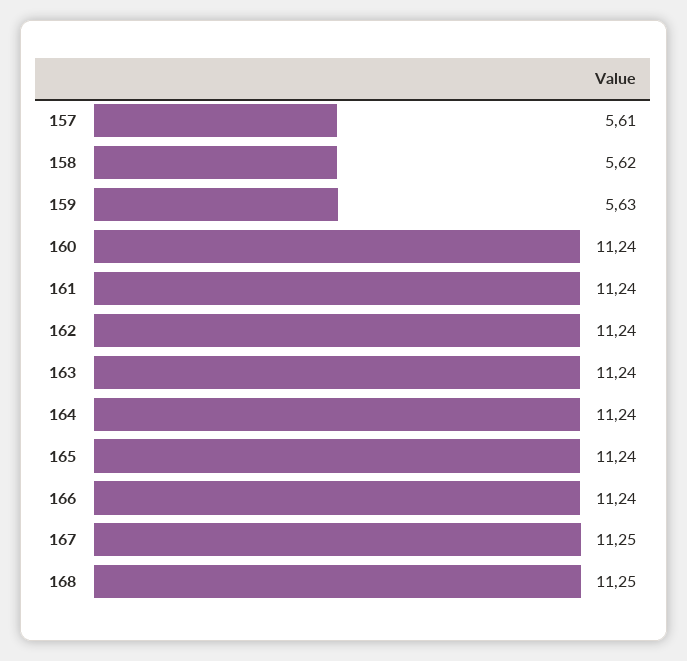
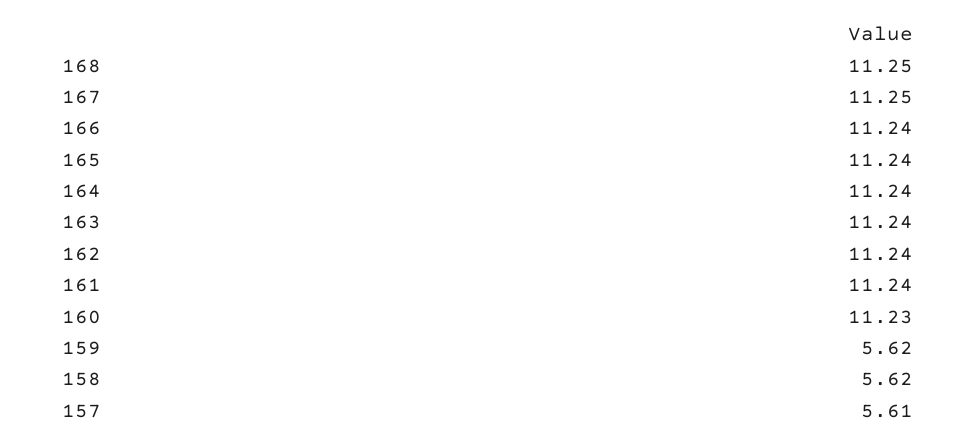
159: 5.63 -> 5.62
160: 11.24 -> 11.23

